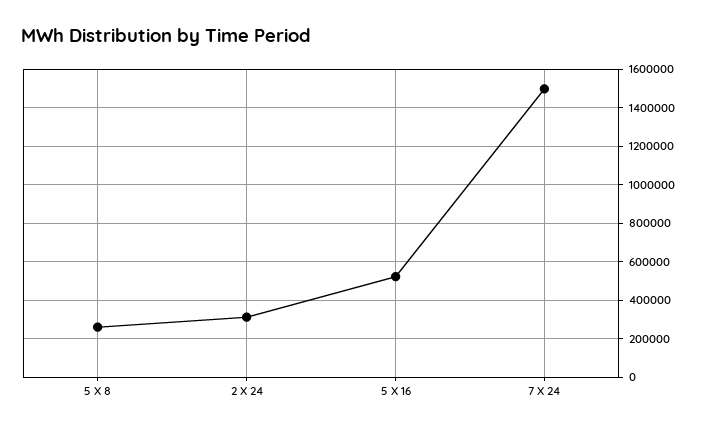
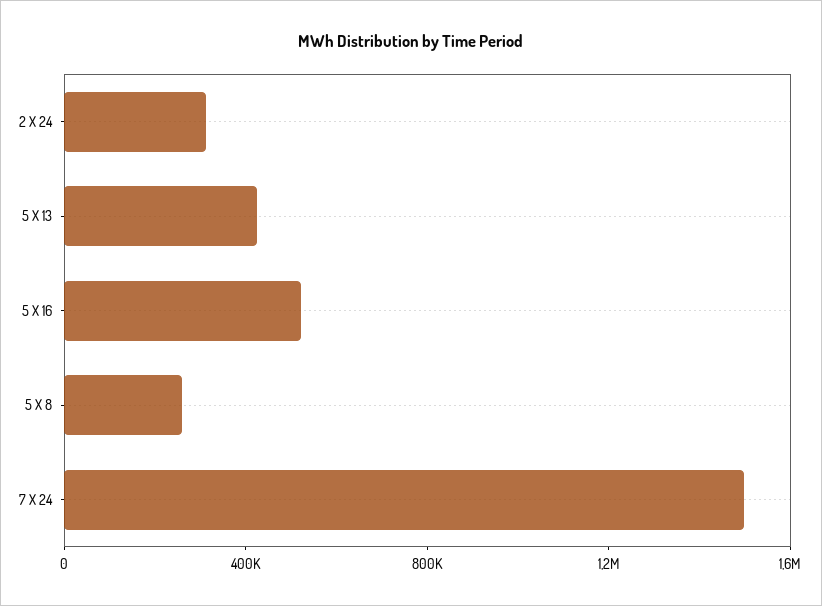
5 X 13: none -> 400000

